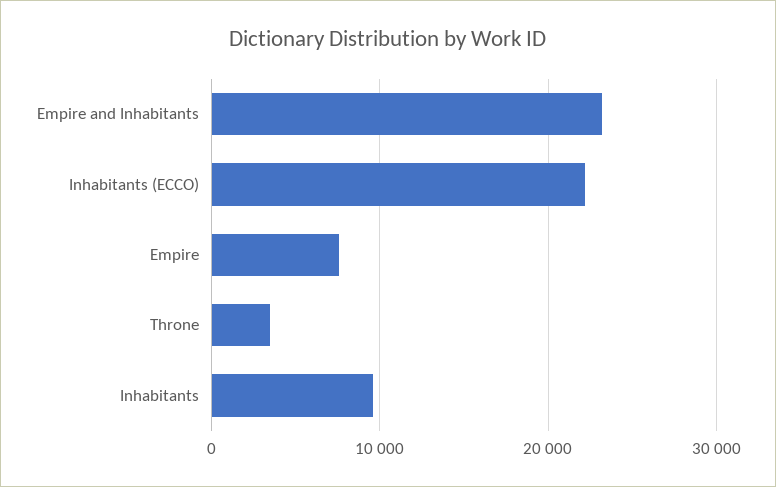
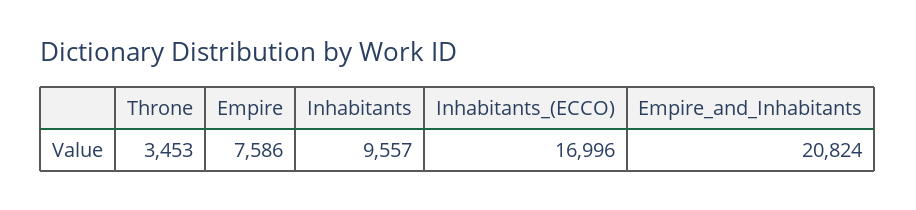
Empire and Inhabitants: 23000 -> 20824
Inhabitants (ECCO): 22000 -> 16996

